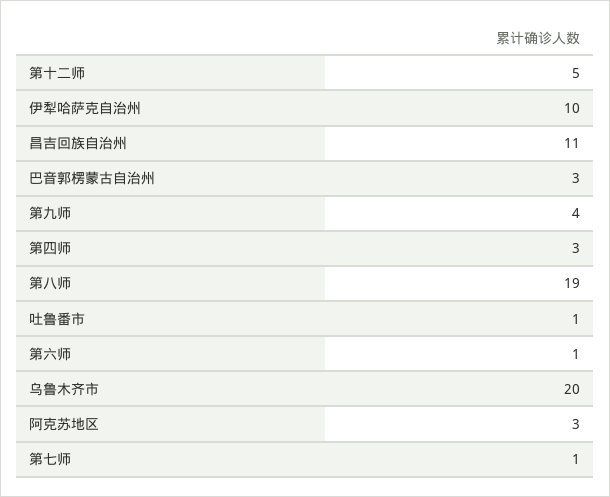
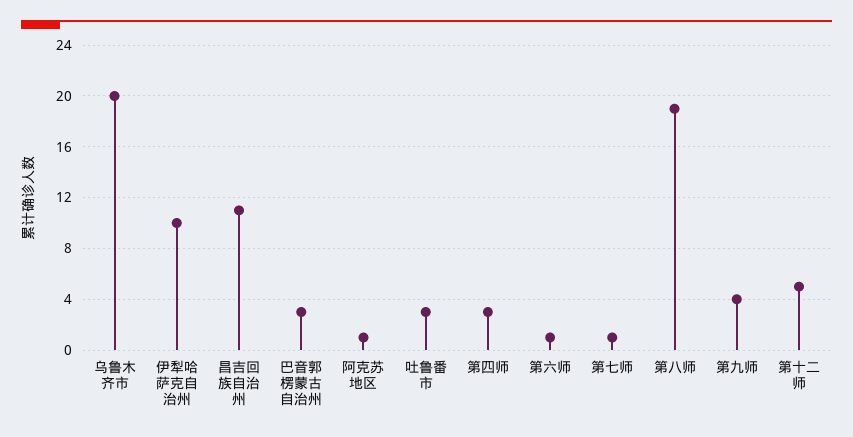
吐鲁番市: 1 -> 3
阿克苏地区: 3 -> 1

